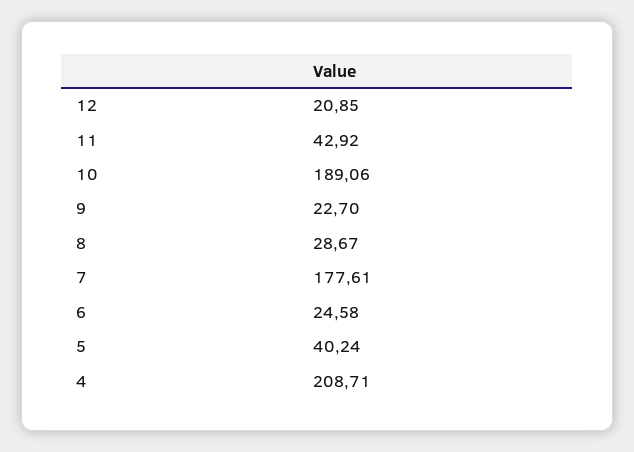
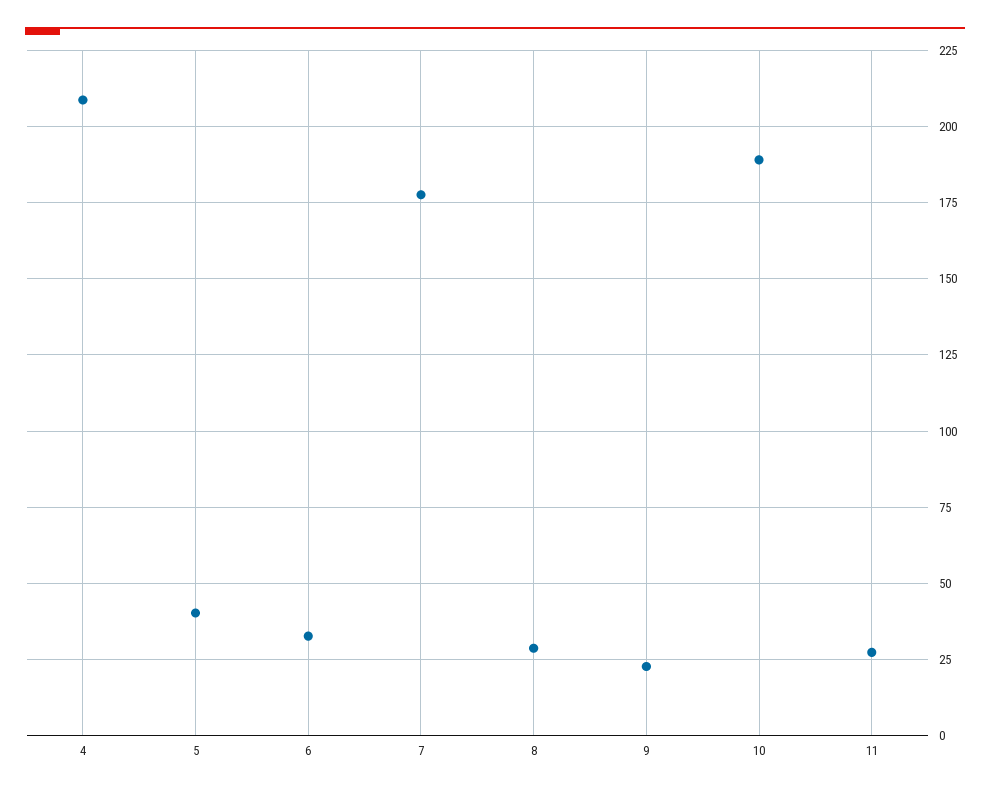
12: 20.85 -> none
11: 42.92 -> 27.5
6: 24.58 -> 32.5

